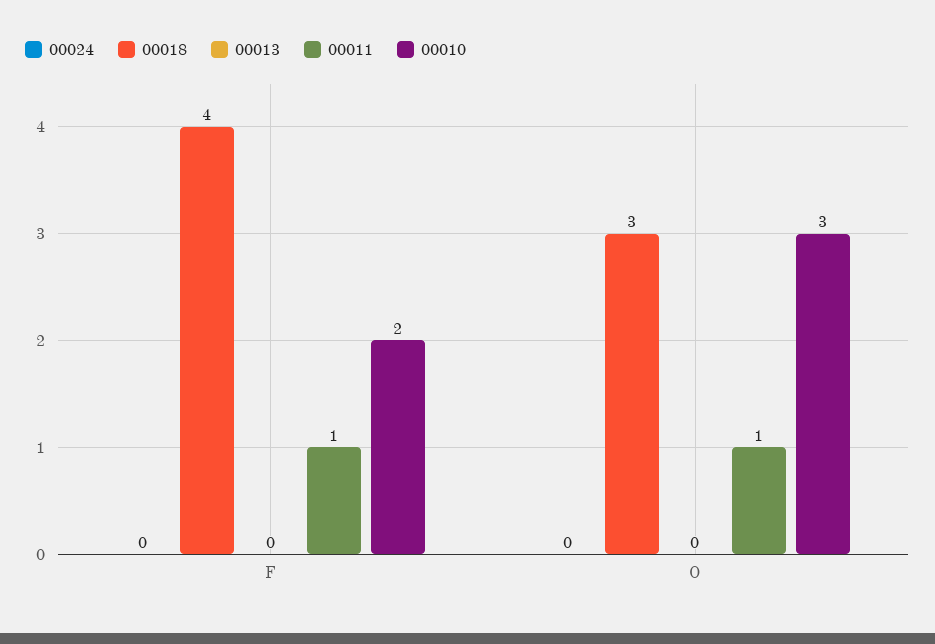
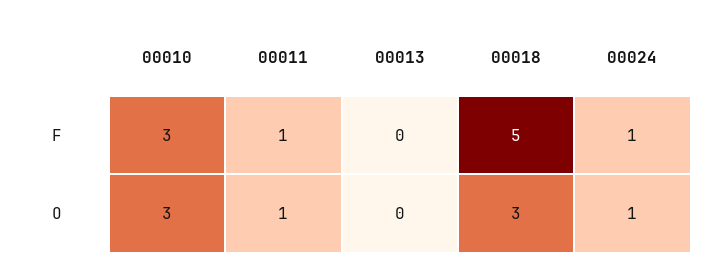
00024, F: 0 -> 1
00018, F: 4 -> 5
00010, F: 2 -> 3
00024, O: 0 -> 1

